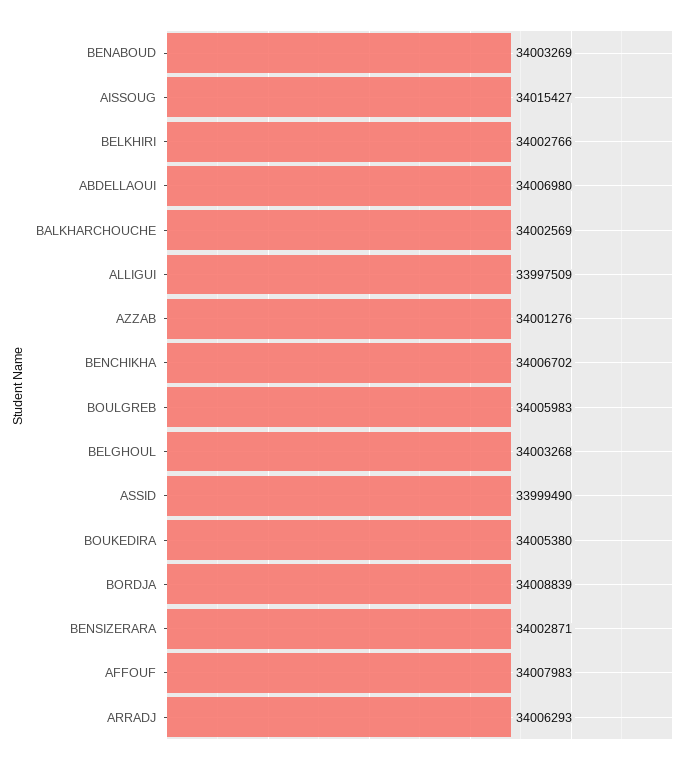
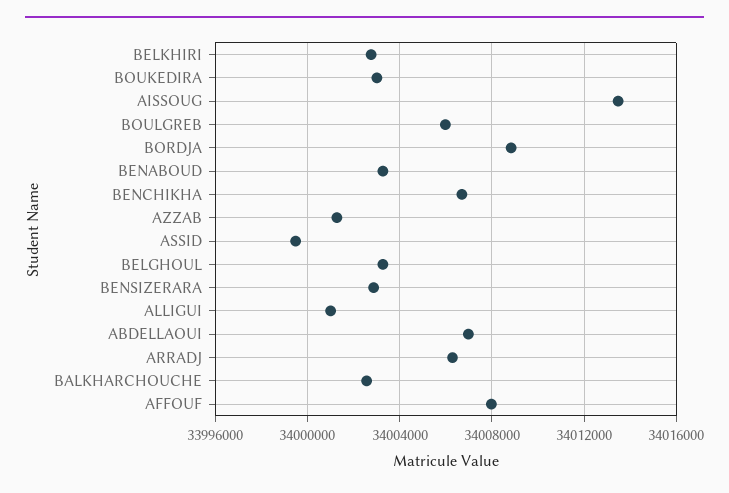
AISSOUG: 34015427 -> 34013500
ALLIGUI: 33997509 -> 34001000
BOUKEDIRA: 34005380 -> 34003000

